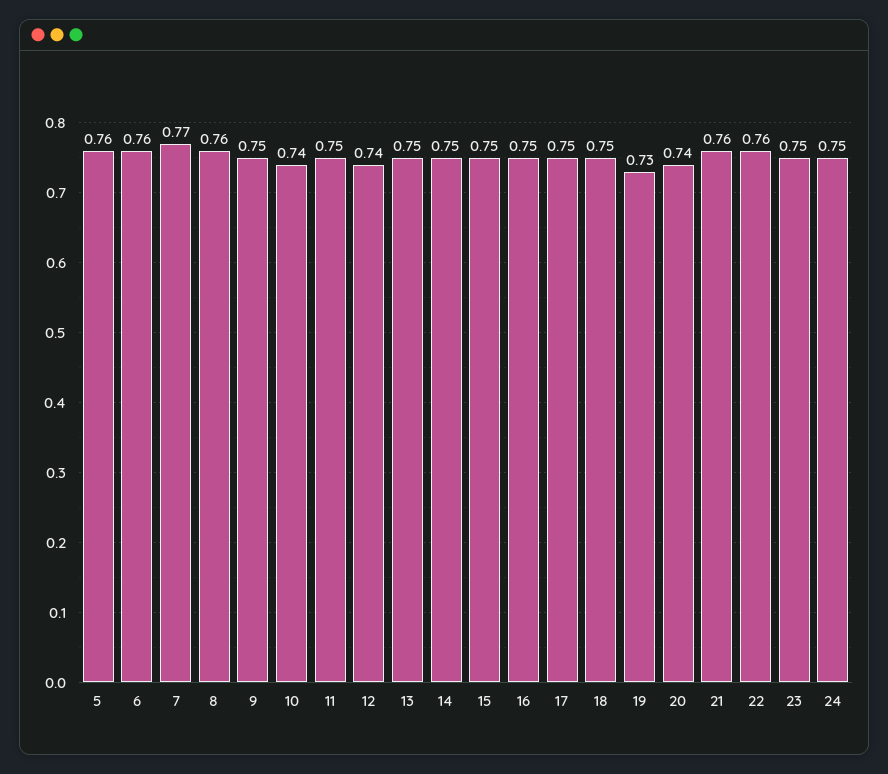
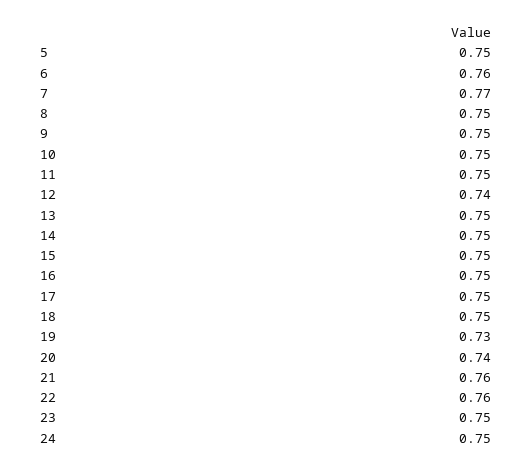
5: 0.76 -> 0.75
8: 0.76 -> 0.75
10: 0.74 -> 0.75

